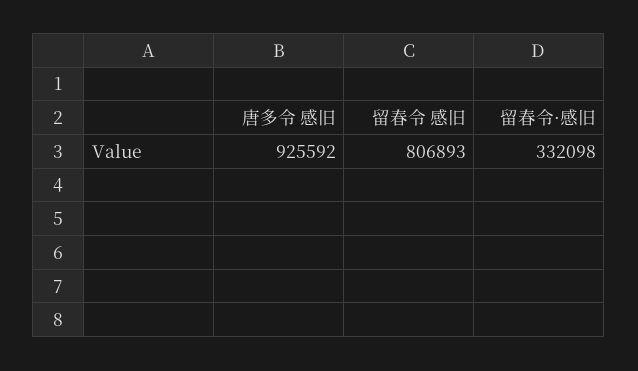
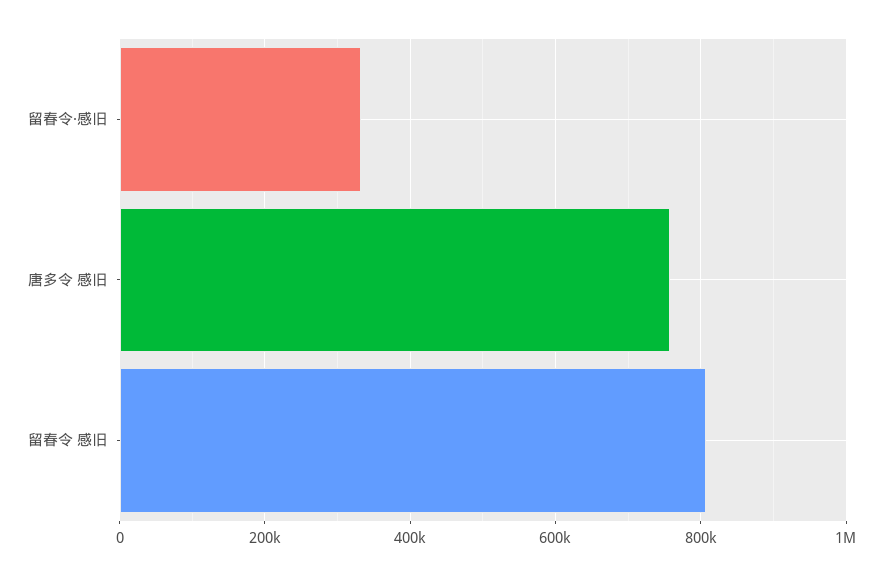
唐多令 感旧: 925592 -> 760000

